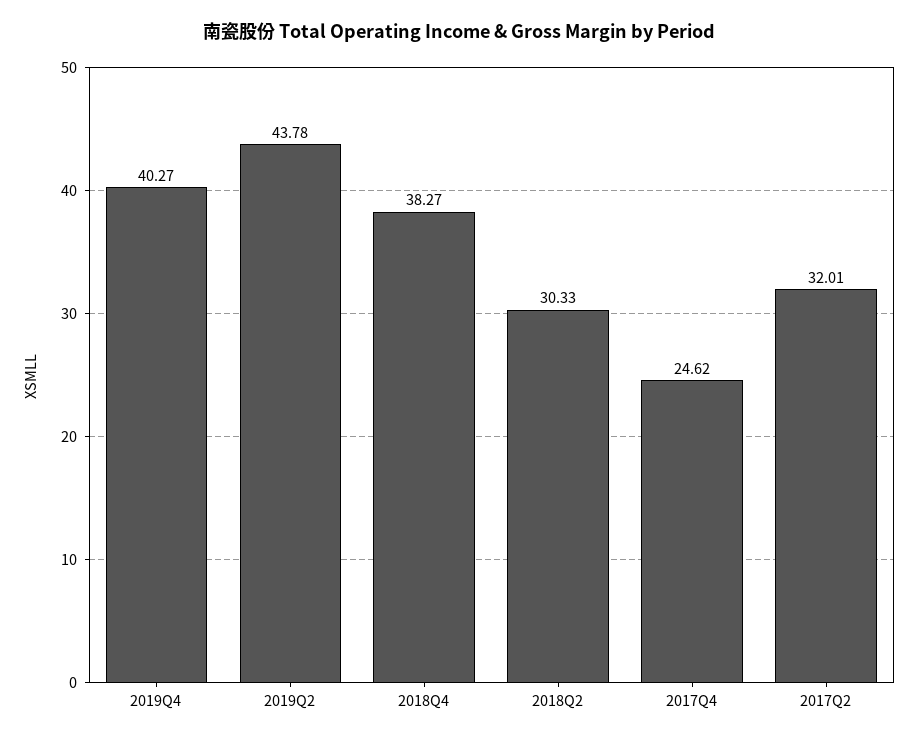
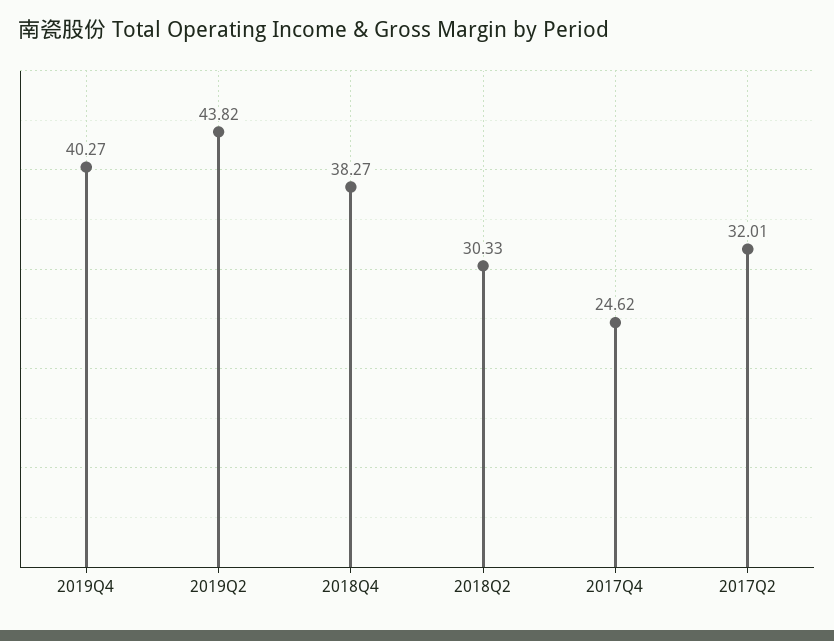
2019Q2: 43.78 -> 43.82

